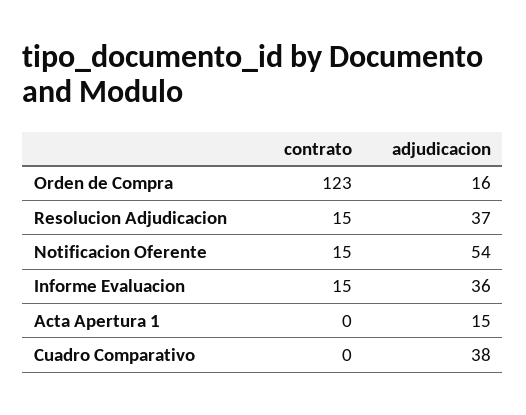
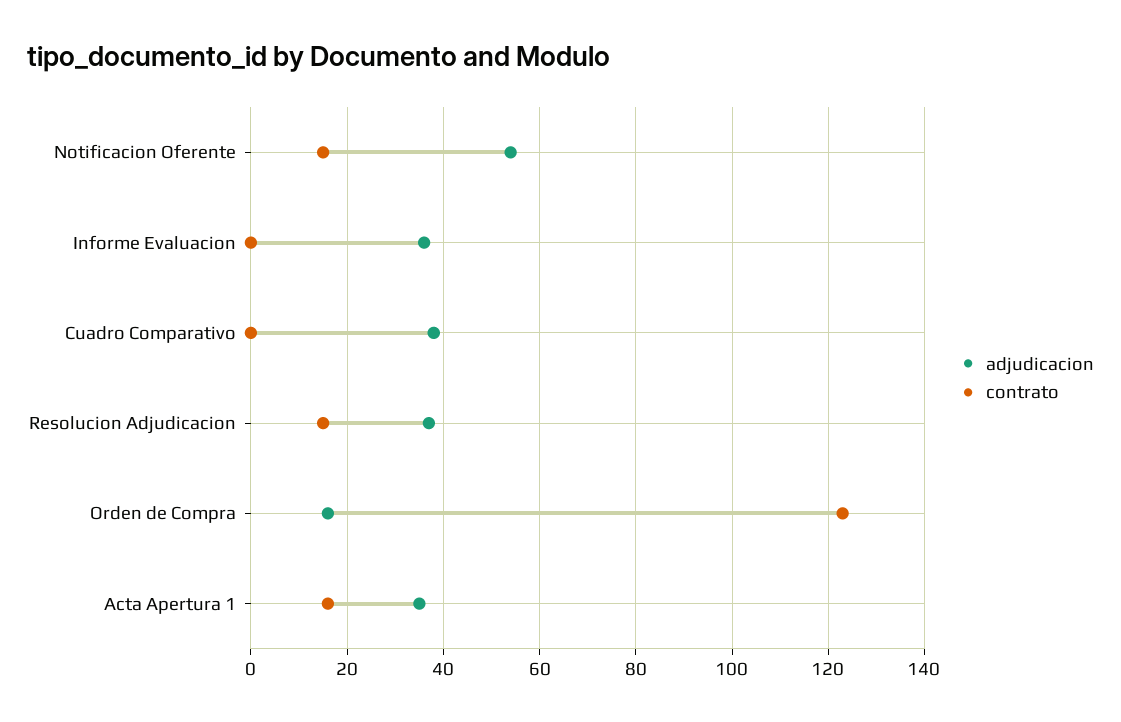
contrato, Informe Evaluacion: 15 -> 0
contrato, Acta Apertura 1: 0 -> 15
adjudicacion, Acta Apertura 1: 15 -> 35

